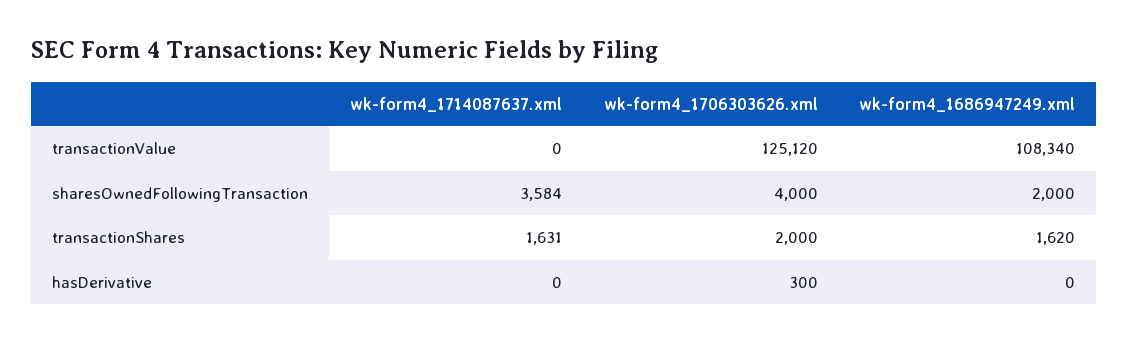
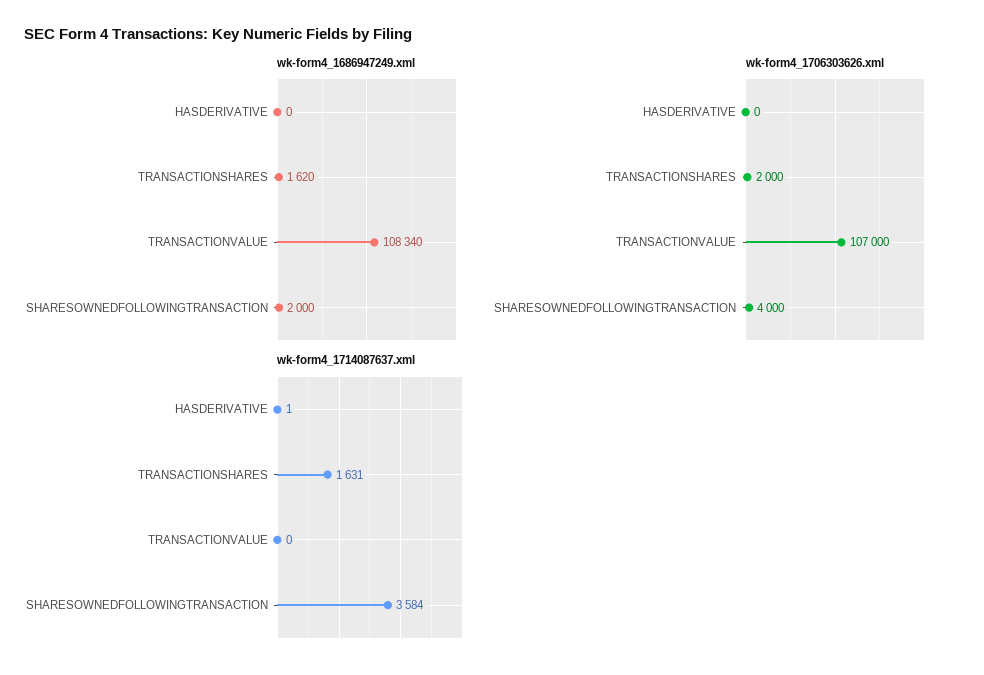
wk-form4_1706303626.xml, transactionValue: 125120 -> 107000
wk-form4_1714087637.xml, hasDerivative: 0 -> 1
wk-form4_1706303626.xml, hasDerivative: 300 -> 0

